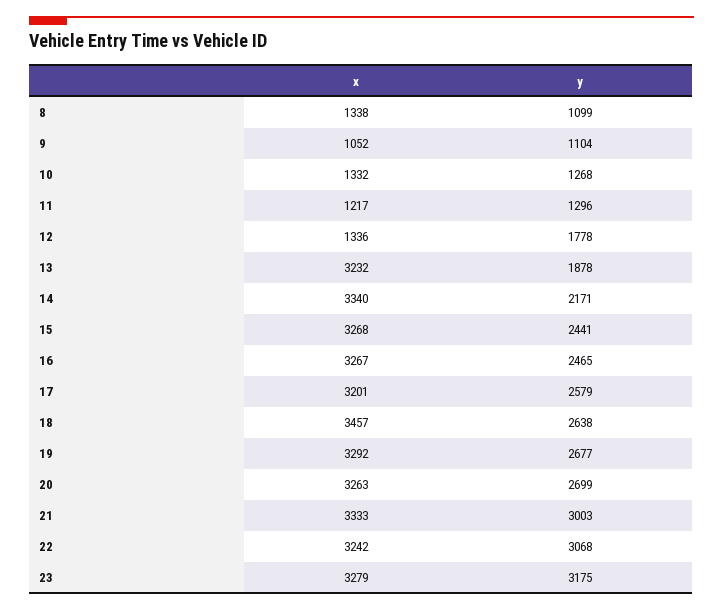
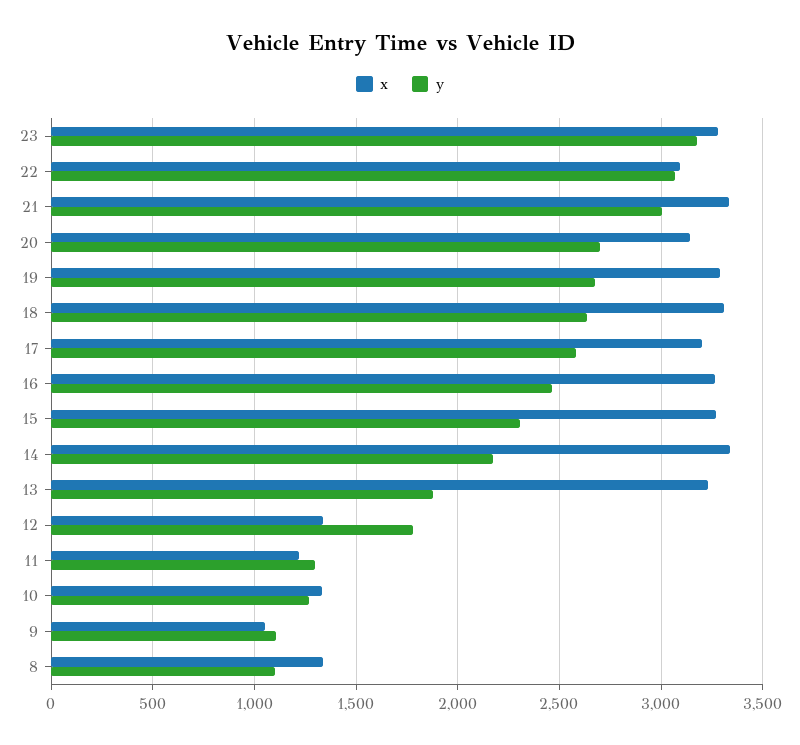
y, 15: 2441 -> 2300
x, 18: 3457 -> 3300
x, 20: 3263 -> 3150
x, 22: 3242 -> 3100

